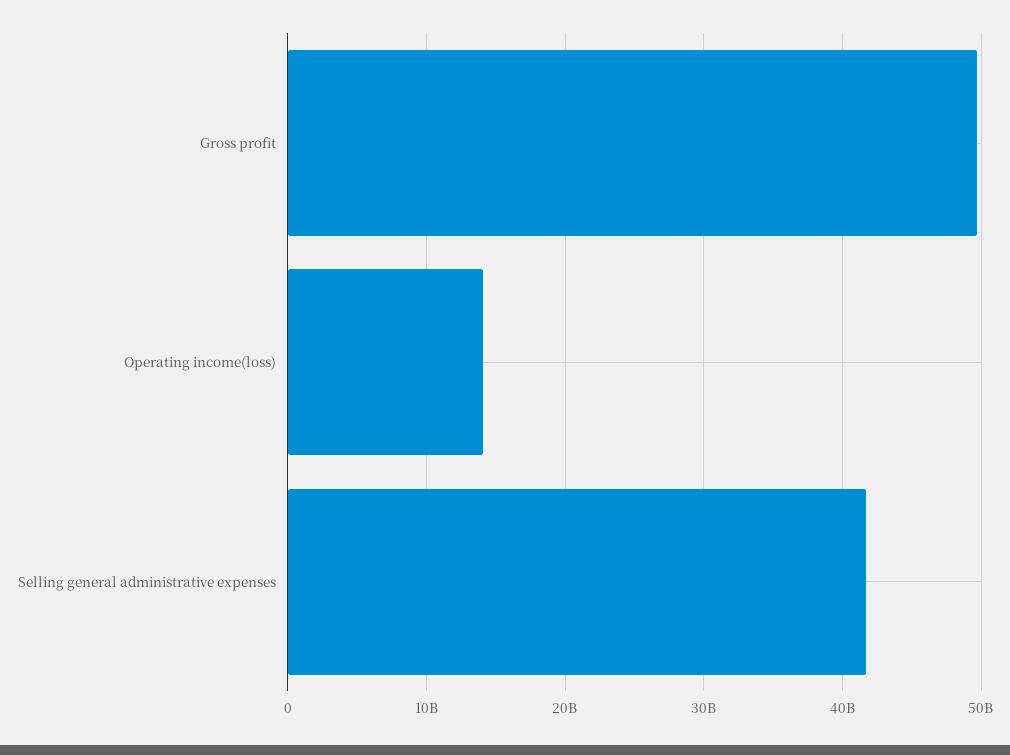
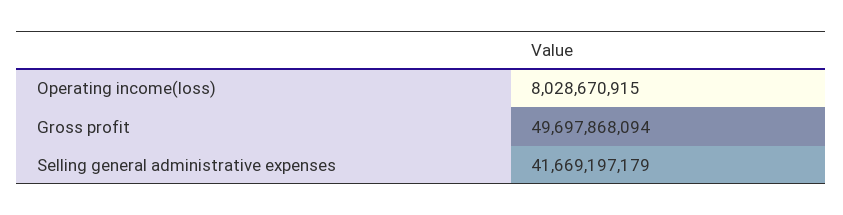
Operating income(loss): 14000000000 -> 8028670915

